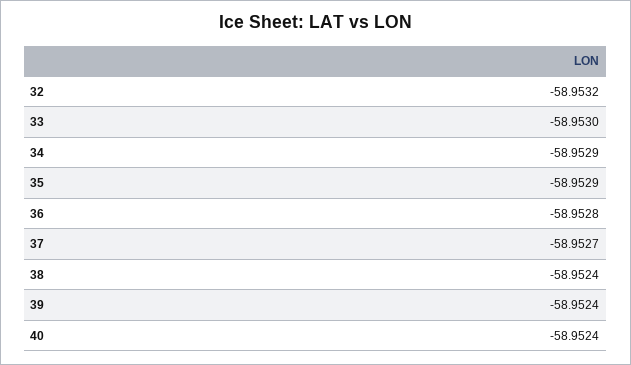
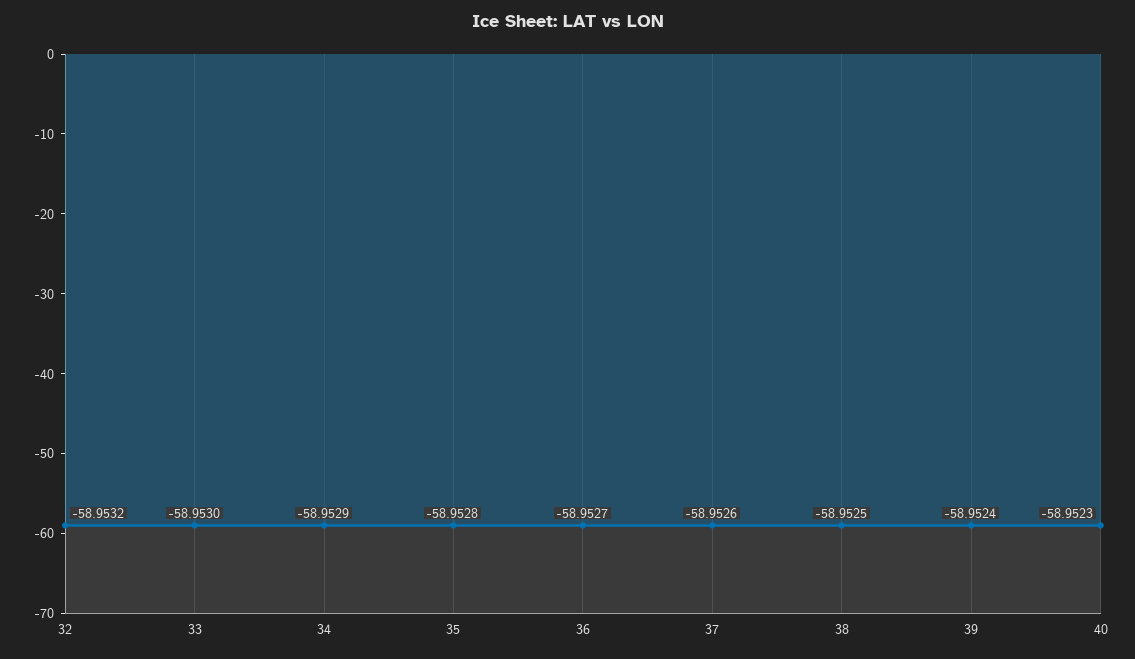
35: -58.9529 -> -58.9528
36: -58.9528 -> -58.9527
37: -58.9527 -> -58.9526
38: -58.9524 -> -58.9525
40: -58.9524 -> -58.9523

